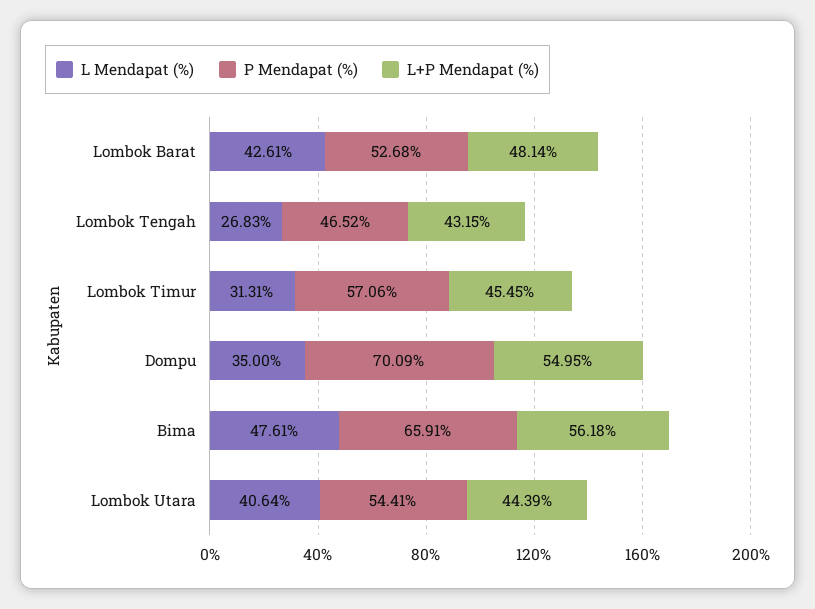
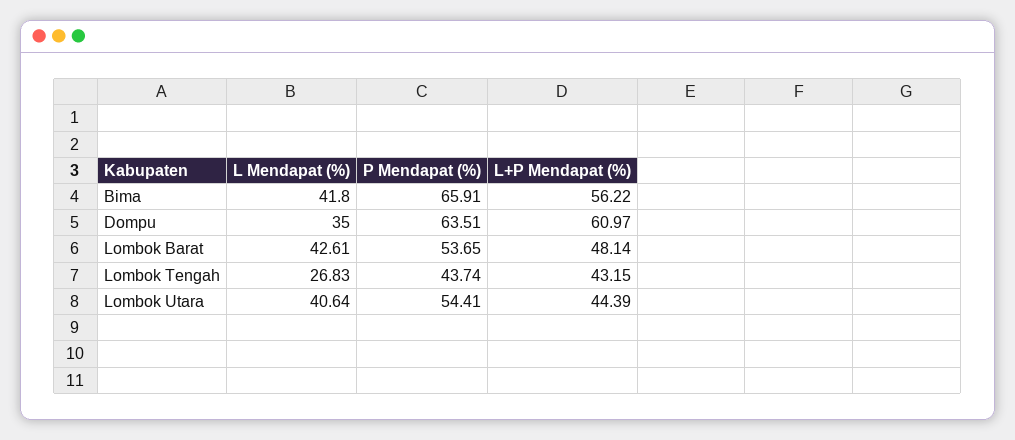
P Mendapat (%), Lombok Barat: 52.68 -> 53.65
P Mendapat (%), Lombok Tengah: 46.52 -> 43.74
L Mendapat (%), Lombok Timur: 31.31 -> none
P Mendapat (%), Lombok Timur: 57.06 -> none
L+P Mendapat (%), Lombok Timur: 45.45 -> none
P Mendapat (%), Dompu: 70.09 -> 63.51
L+P Mendapat (%), Dompu: 54.95 -> 60.97
L Mendapat (%), Bima: 47.61 -> 41.8
L+P Mendapat (%), Bima: 56.18 -> 56.22

